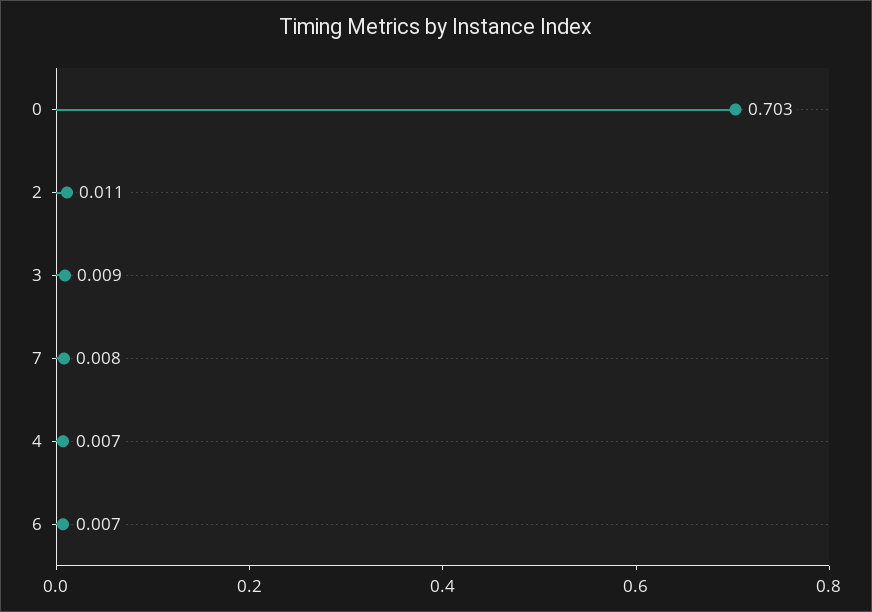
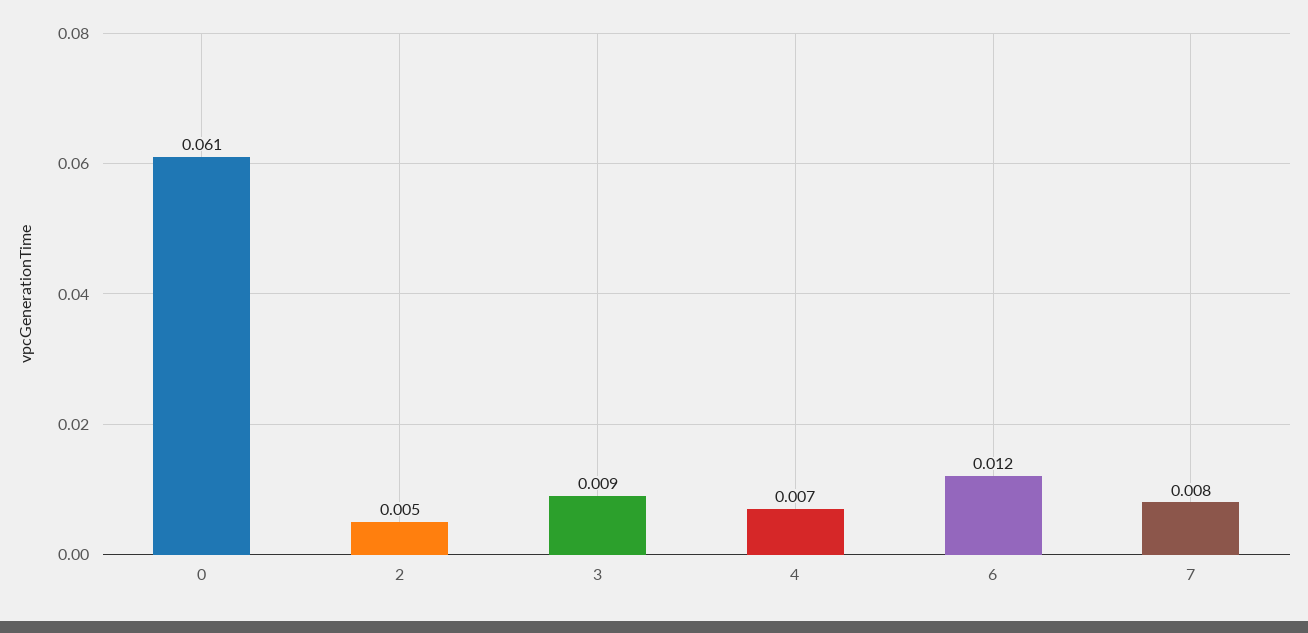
0: 0.703 -> 0.061
2: 0.011 -> 0.005
6: 0.007 -> 0.012

